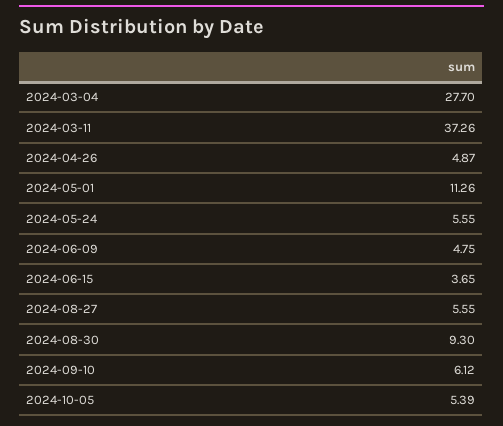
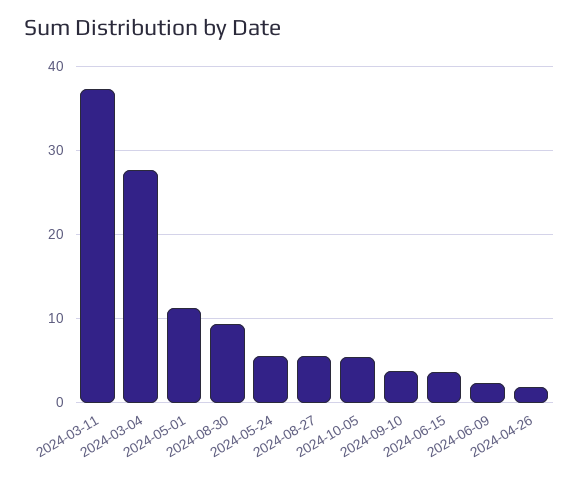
2024-04-26: 4.87 -> 2
2024-06-09: 4.75 -> 2
2024-09-10: 6.12 -> 4

